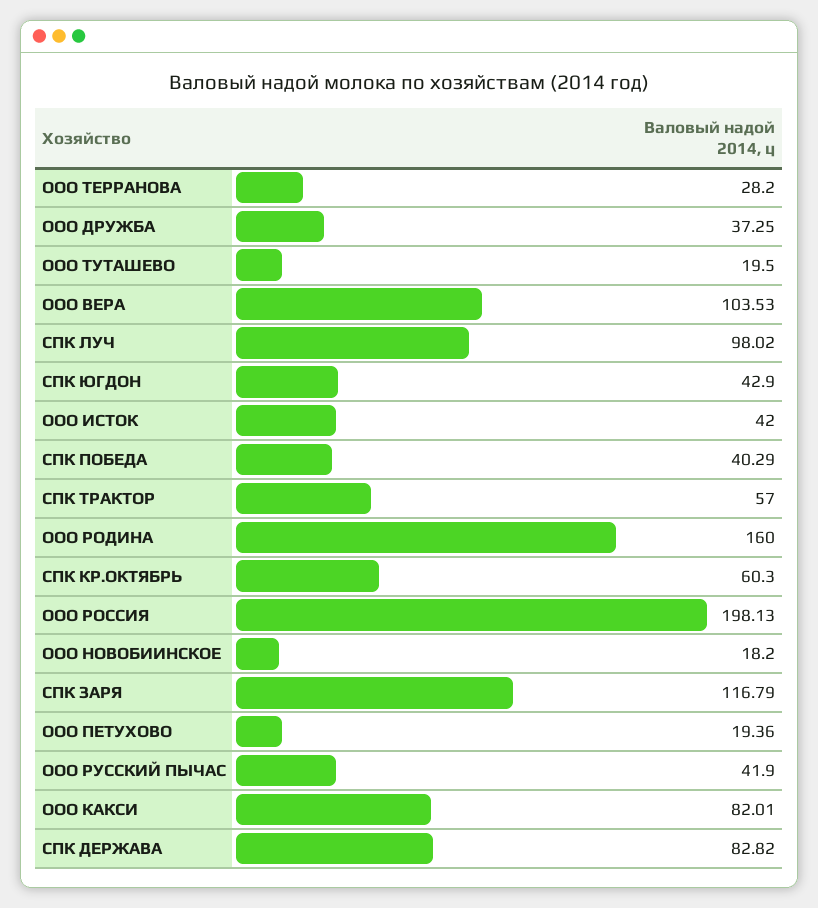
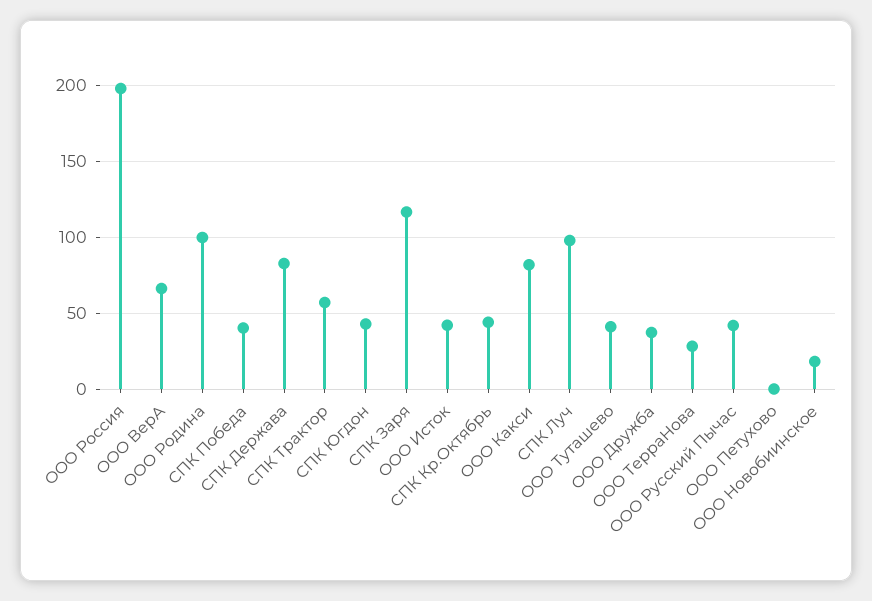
ООО ТУТАШЕВО: 19.5 -> 40
ООО ВЕРА: 103.53 -> 65
ООО РОДИНА: 160 -> 100
СПК КР.ОКТЯБРЬ: 60.3 -> 45
ООО ПЕТУХОВО: 19.36 -> 0

